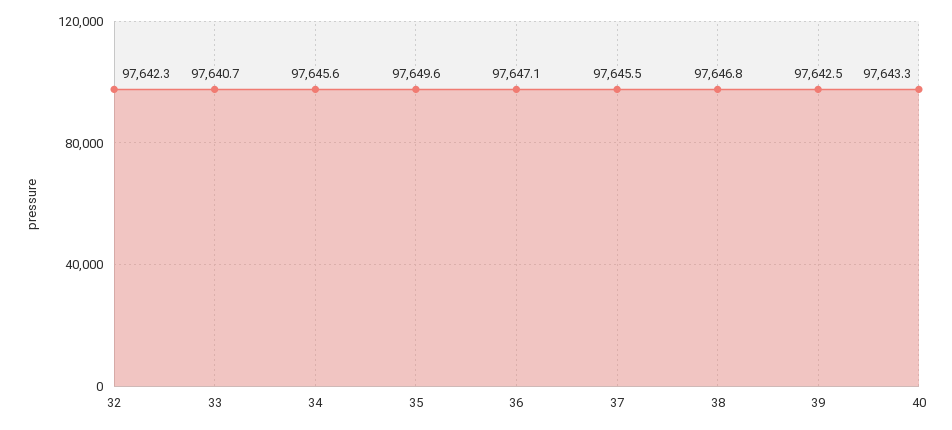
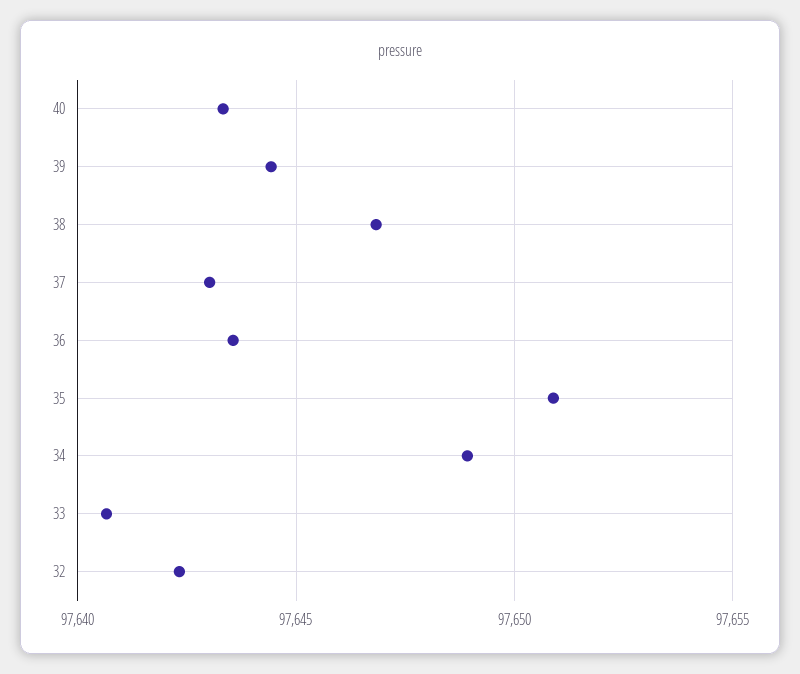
34: 97645.6 -> 97649
35: 97649.6 -> 97651
36: 97647.1 -> 97643.5
37: 97645.5 -> 97643
39: 97642.5 -> 97644.5

